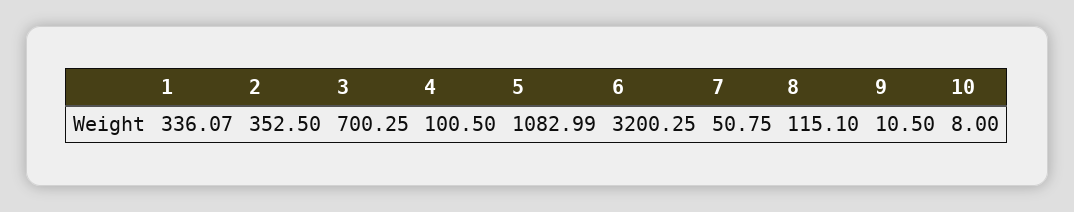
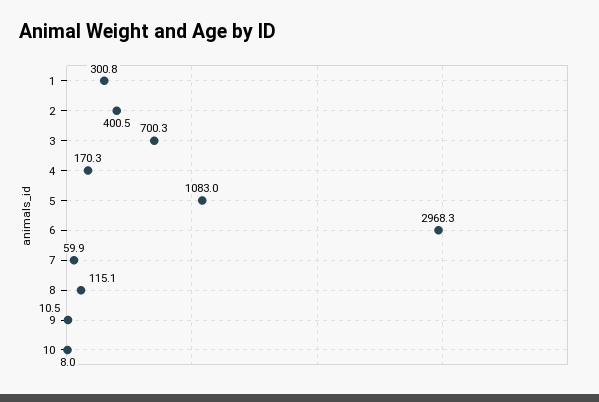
1: 336.07 -> 300.8
2: 352.5 -> 400.5
4: 100.5 -> 170.3
6: 3200.25 -> 2968.3
7: 50.75 -> 59.9

